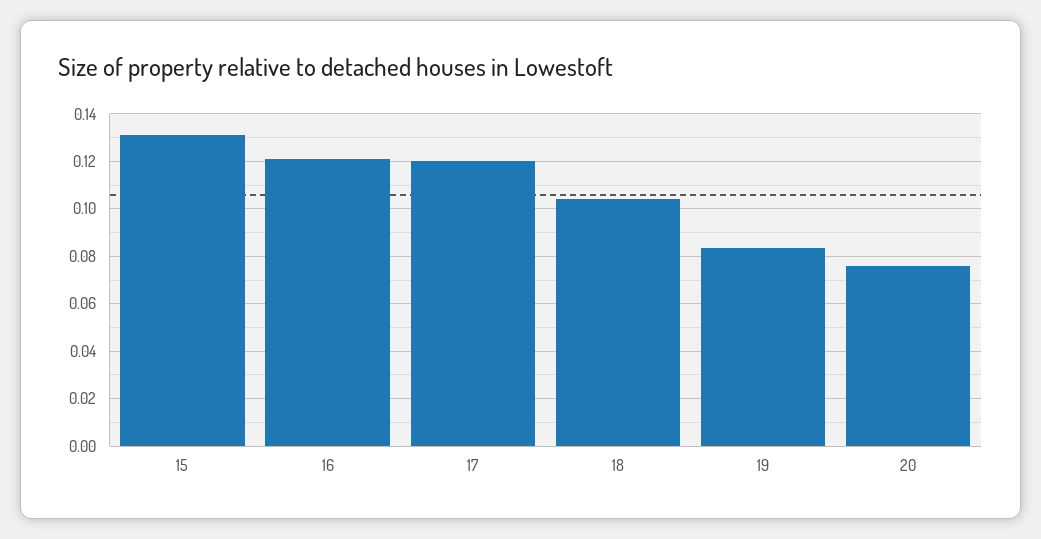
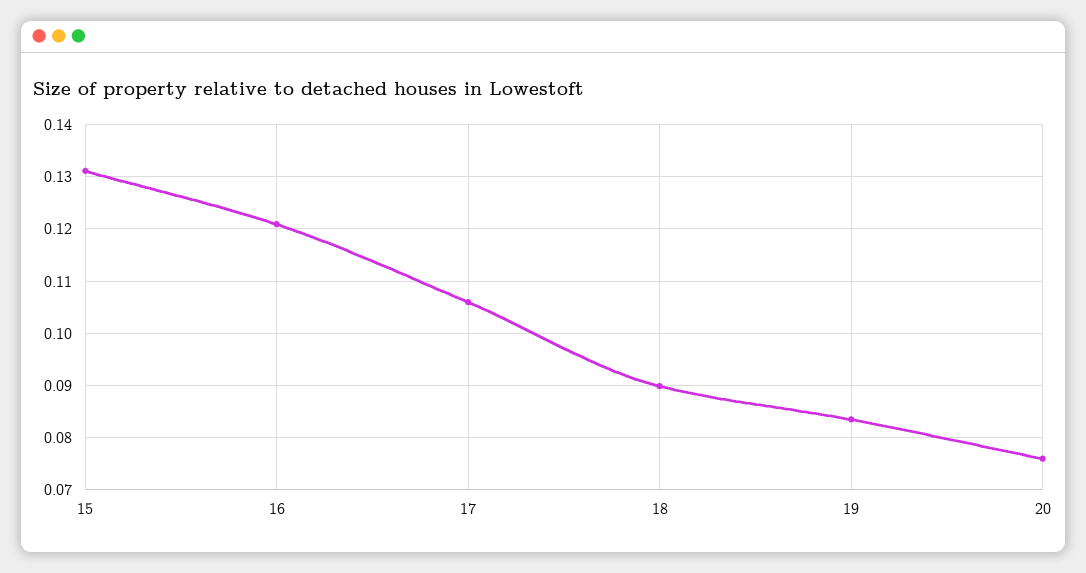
17: 0.12 -> 0.106
18: 0.105 -> 0.09

